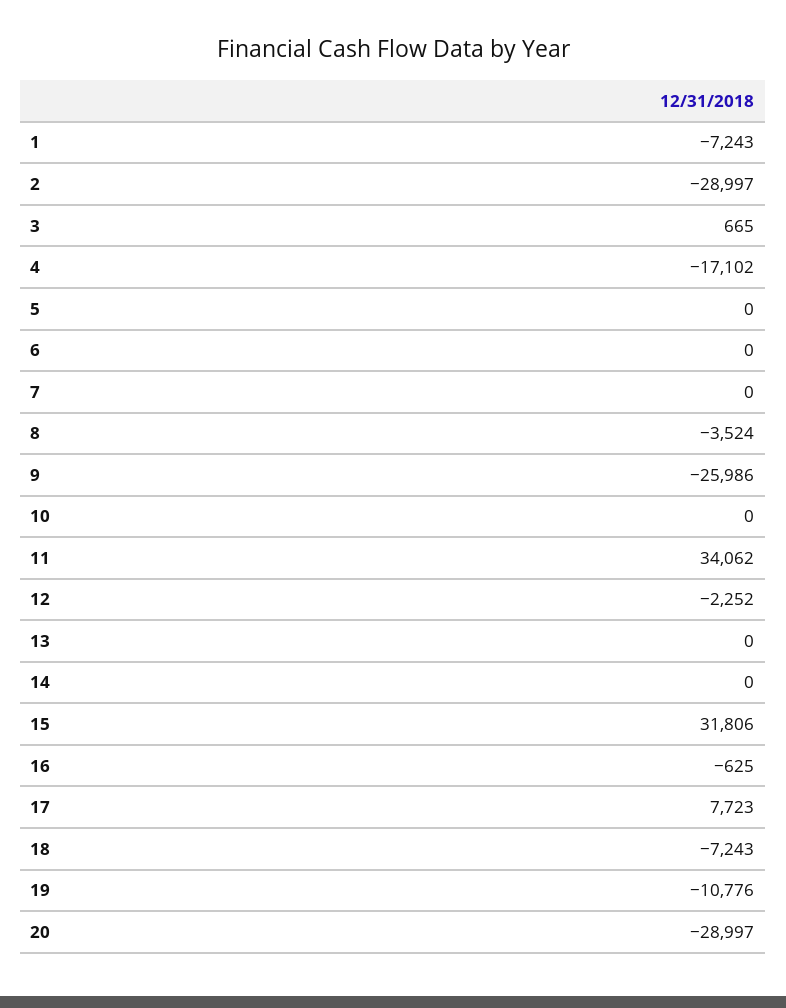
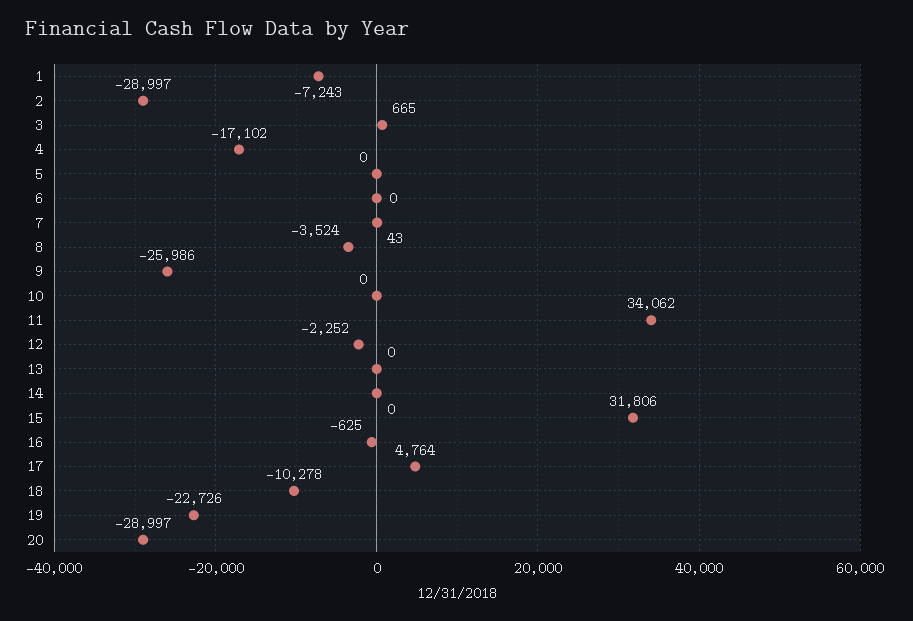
7: 0 -> 43
17: 7723 -> 4764
18: -7243 -> -10278
19: -10776 -> -22726

